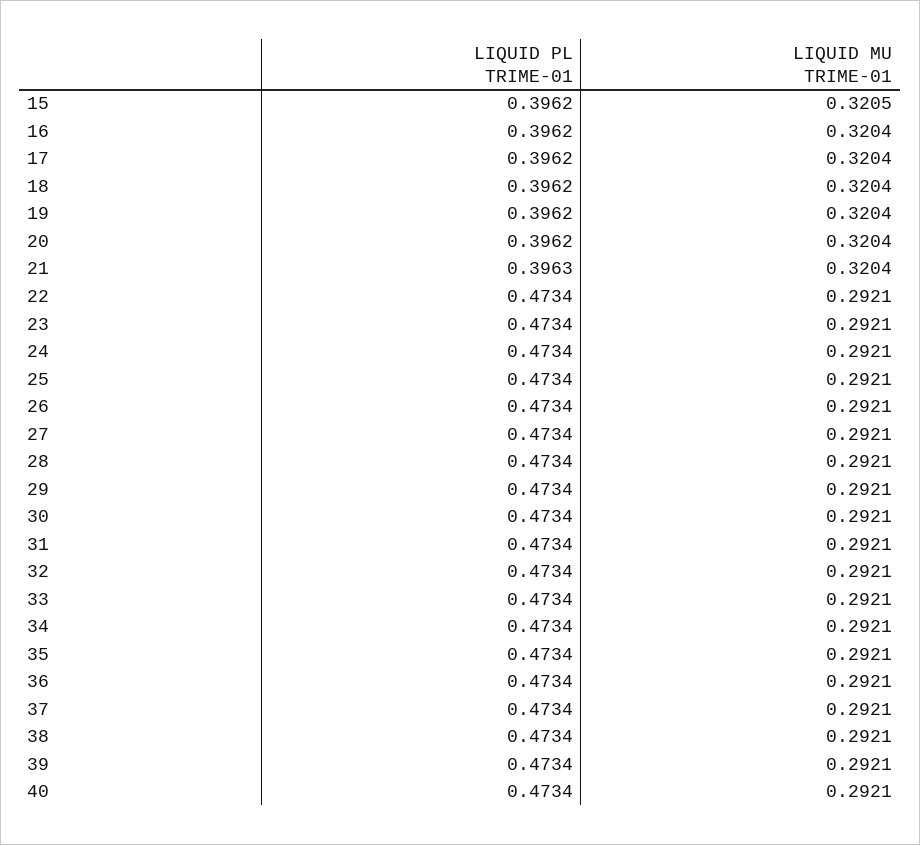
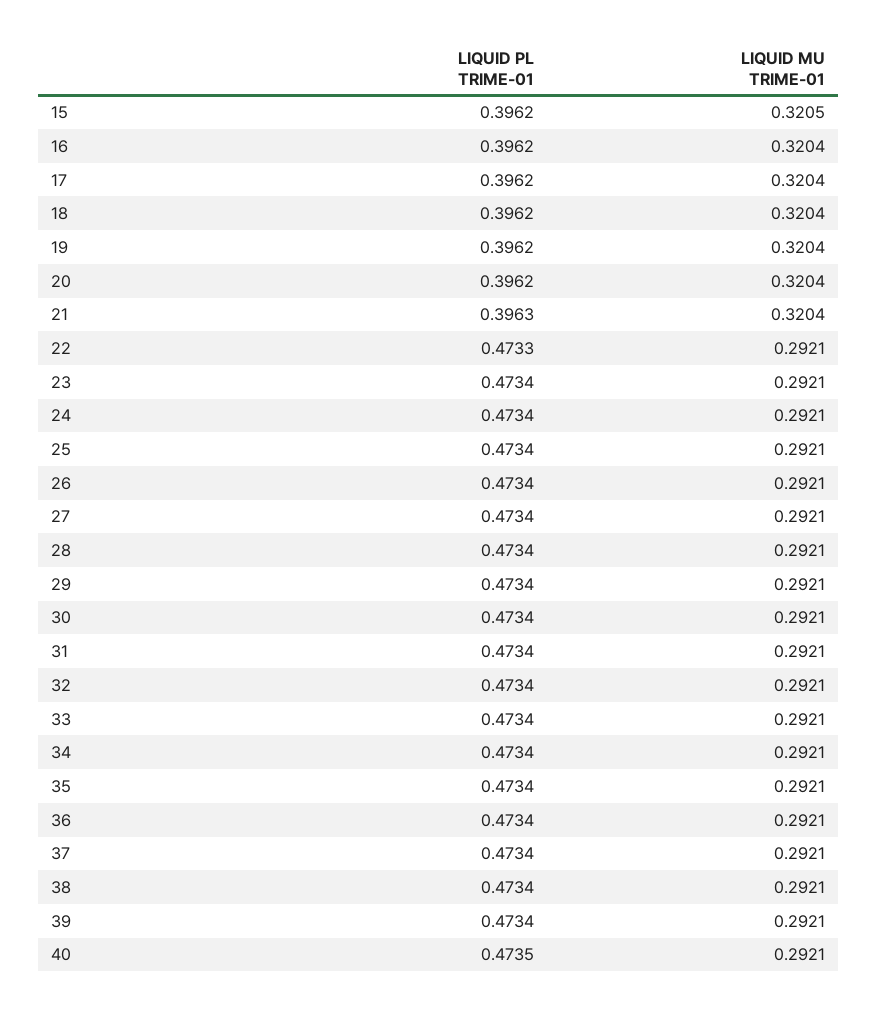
LIQUID PL TRIME-01, 22: 0.4734 -> 0.4733
LIQUID PL TRIME-01, 40: 0.4734 -> 0.4735

